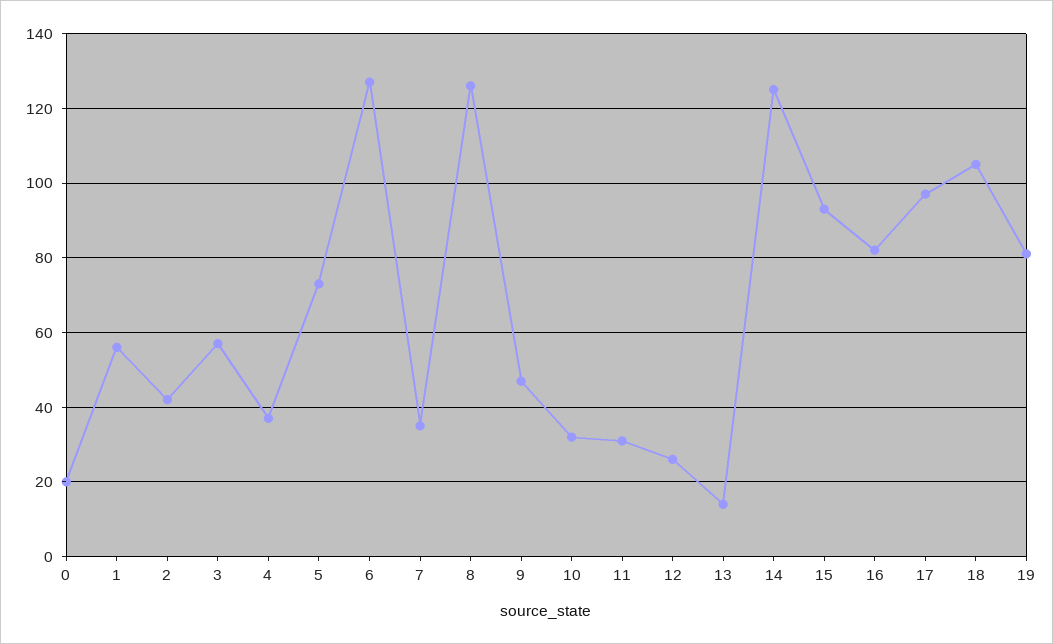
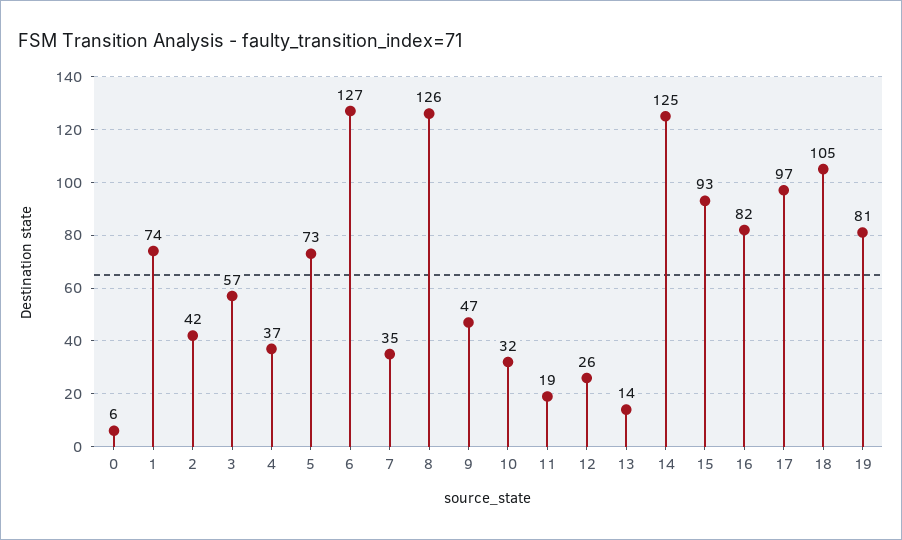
0: 20 -> 6
1: 55 -> 74
11: 30 -> 19

